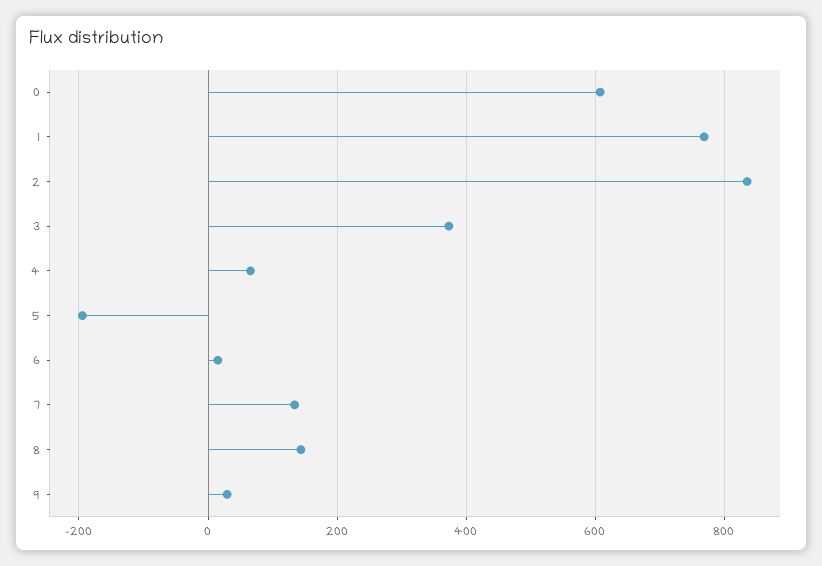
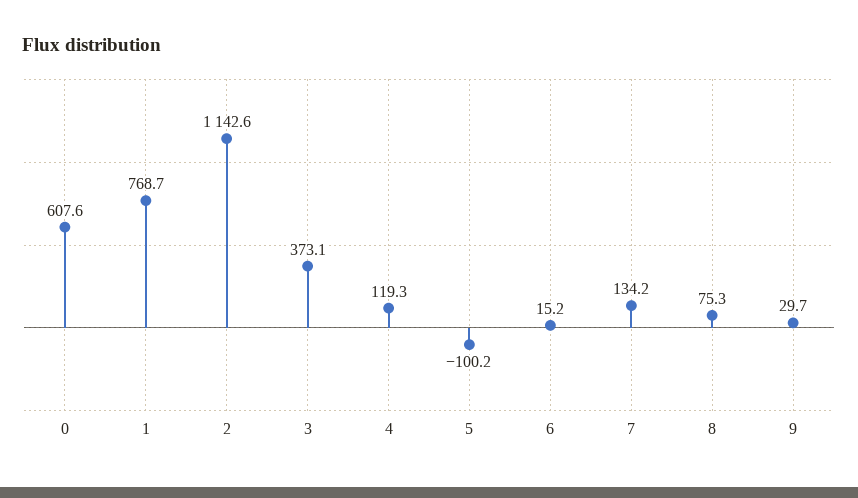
2: 840 -> 1142.6
4: 60 -> 119.3
5: -200 -> -100.2
8: 140 -> 75.3

